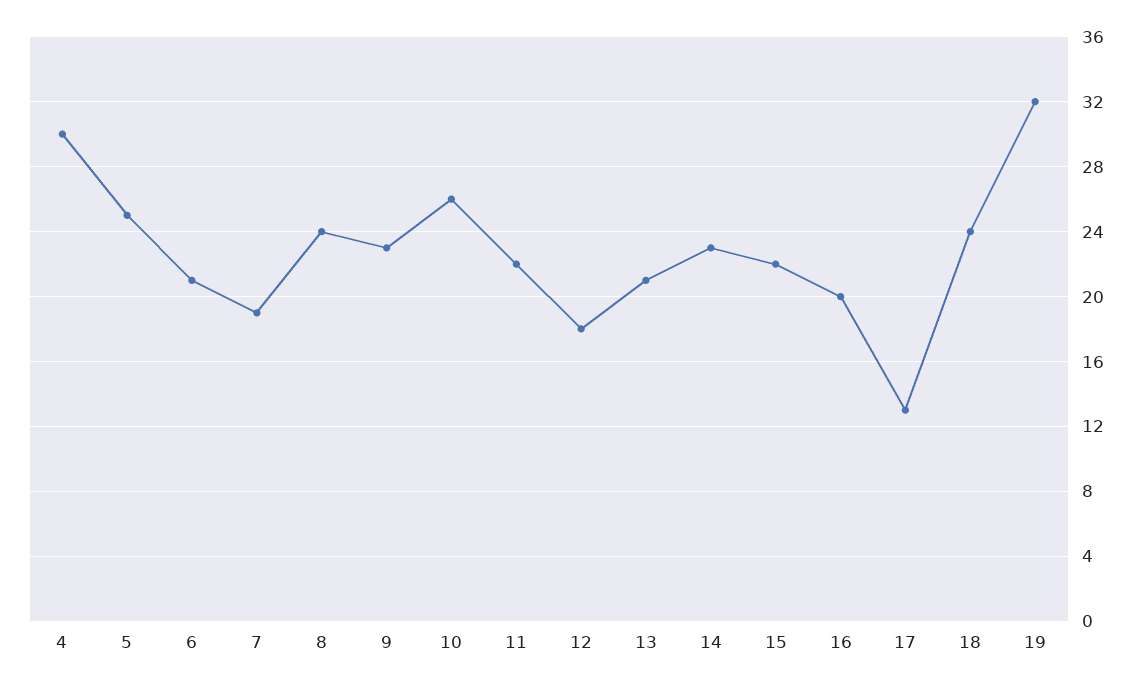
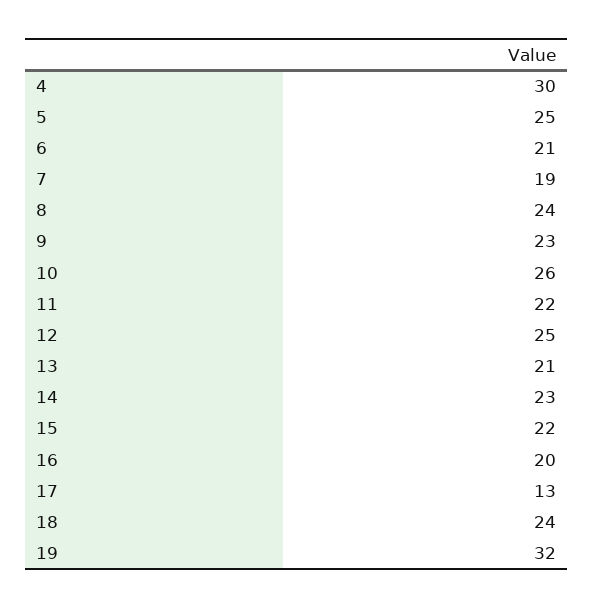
12: 18 -> 25

